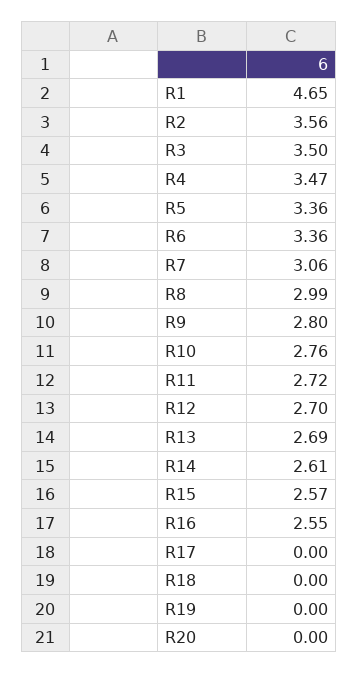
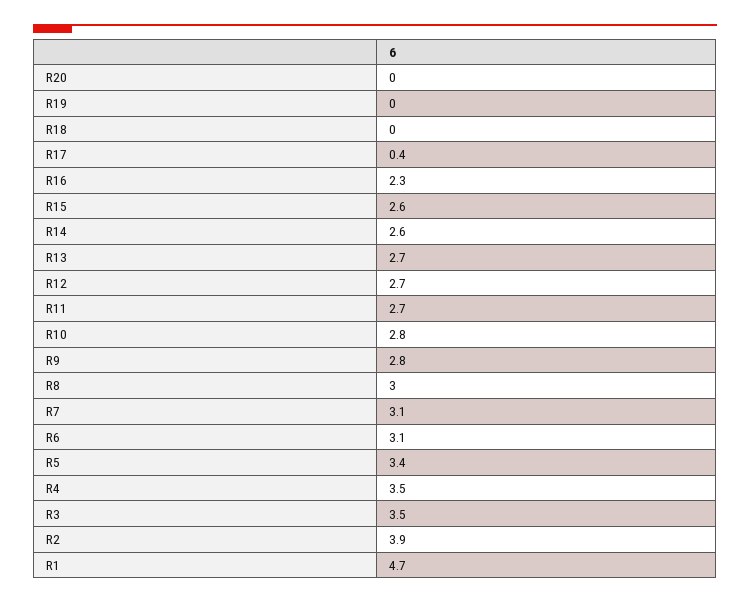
R2: 3.56 -> 3.9
R6: 3.36 -> 3.1
R16: 2.55 -> 2.3
R17: 0 -> 0.4

